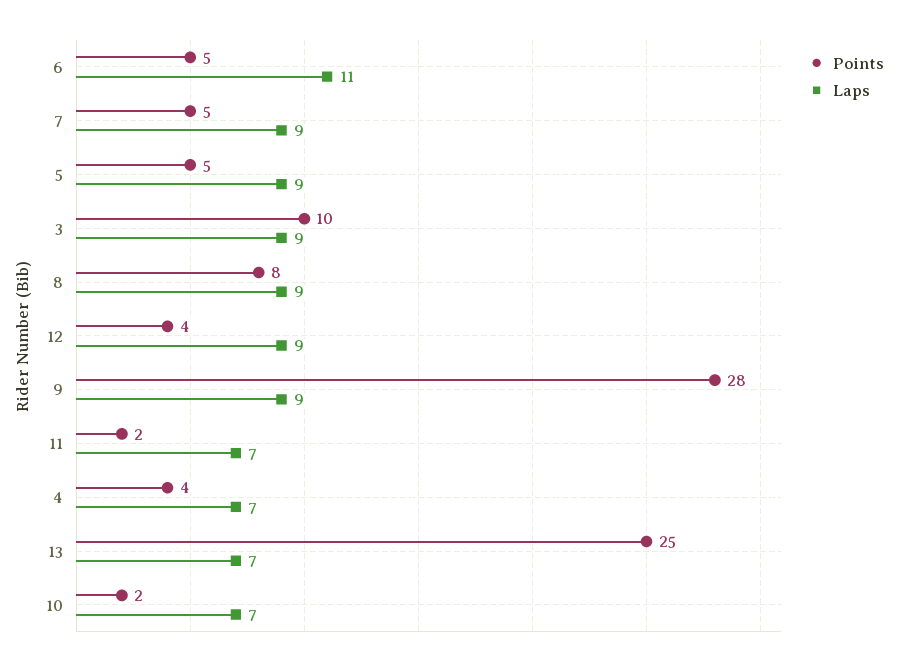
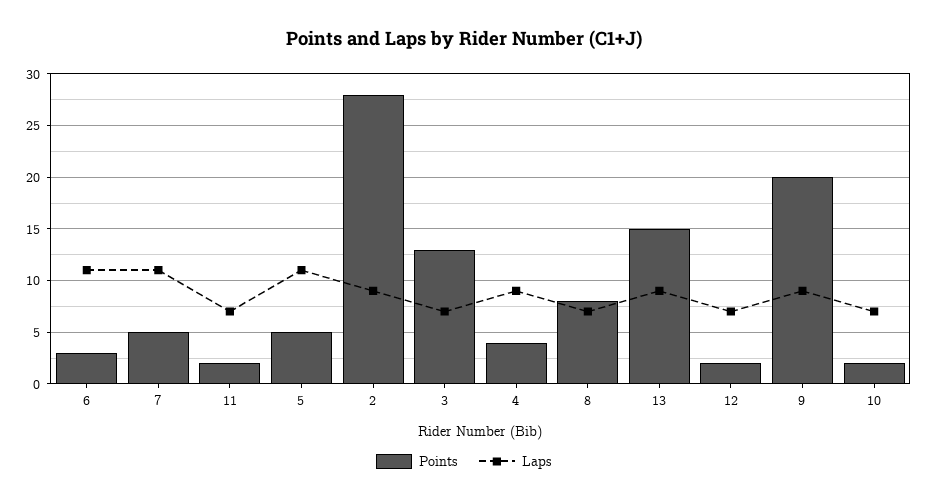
Points, 6: 5 -> 3
Laps, 7: 9 -> 11
Laps, 5: 9 -> 11
Points, 3: 10 -> 13
Laps, 3: 9 -> 7
Laps, 8: 9 -> 7
Points, 12: 4 -> 2
Laps, 12: 9 -> 7
Points, 9: 28 -> 20
Laps, 4: 7 -> 9
Points, 13: 25 -> 15
Laps, 13: 7 -> 9
Points, 2: none -> 28
Laps, 2: none -> 9

